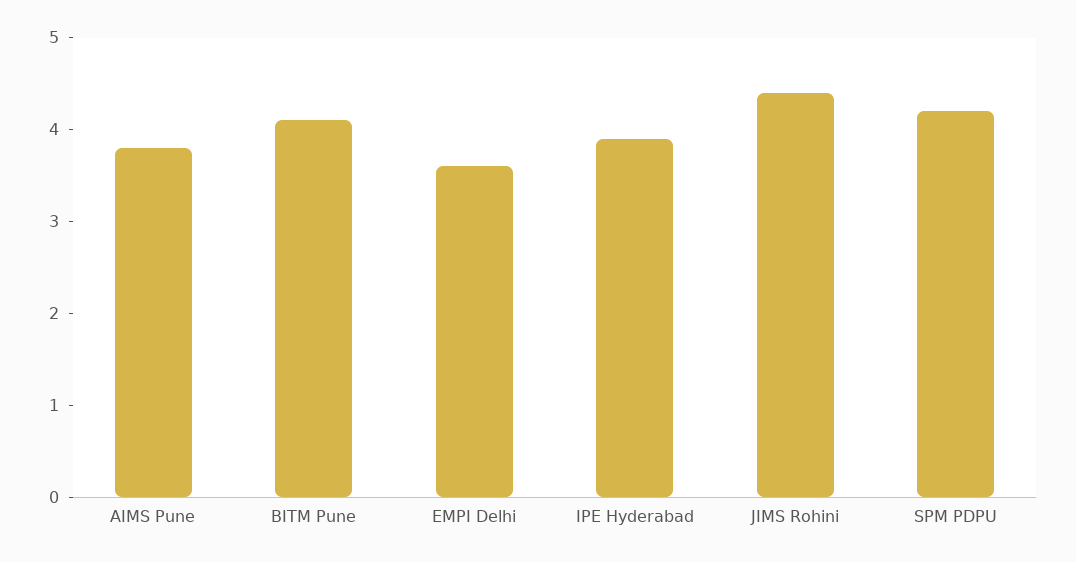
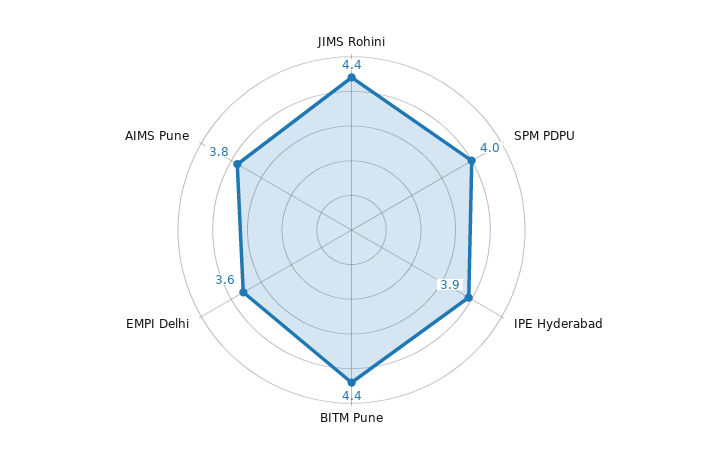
BITM Pune: 4.1 -> 4.4
SPM PDPU: 4.2 -> 4

